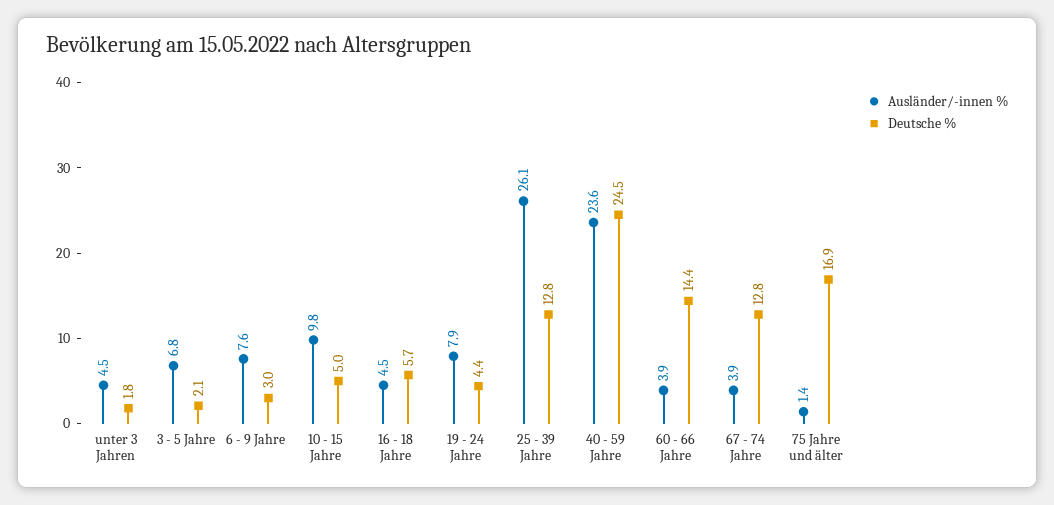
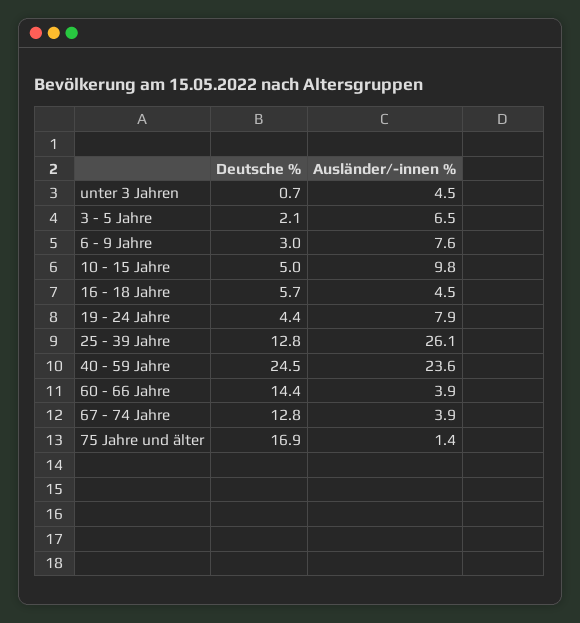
Deutsche %, unter 3 Jahren: 1.8 -> 0.7
Ausländer/-innen %, 3 - 5 Jahre: 6.8 -> 6.5

